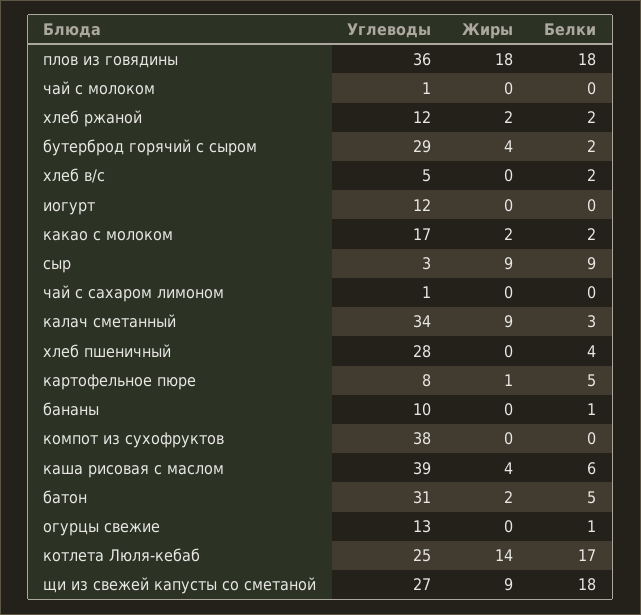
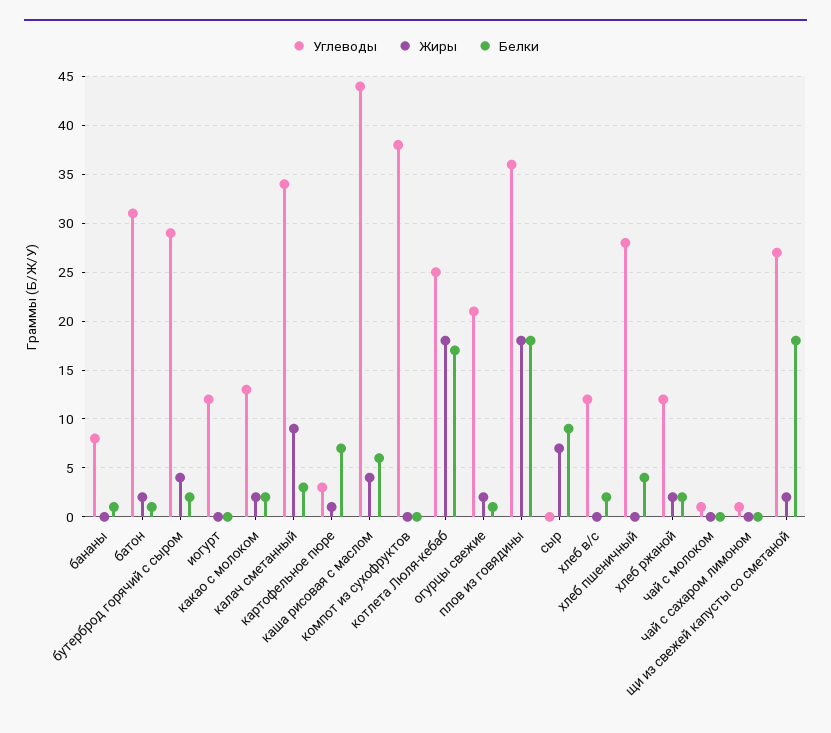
Углеводы, хлеб в/с: 5 -> 12
Углеводы, какао с молоком: 17 -> 13
Углеводы, сыр: 3 -> 0
Жиры, сыр: 9 -> 7
Углеводы, картофельное пюре: 8 -> 3
Белки, картофельное пюре: 5 -> 7
Углеводы, бананы: 10 -> 8
Углеводы, каша рисовая с маслом: 39 -> 44
Белки, батон: 5 -> 1
Углеводы, огурцы свежие: 13 -> 21
Жиры, огурцы свежие: 0 -> 2
Жиры, котлета Люля-кебаб: 14 -> 18
Жиры, щи из свежей капусты со сметаной: 9 -> 2

